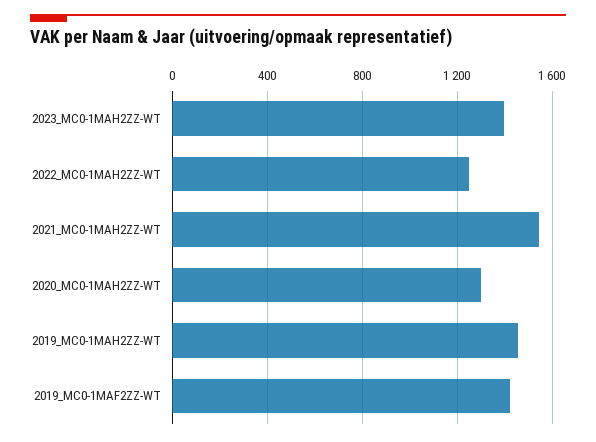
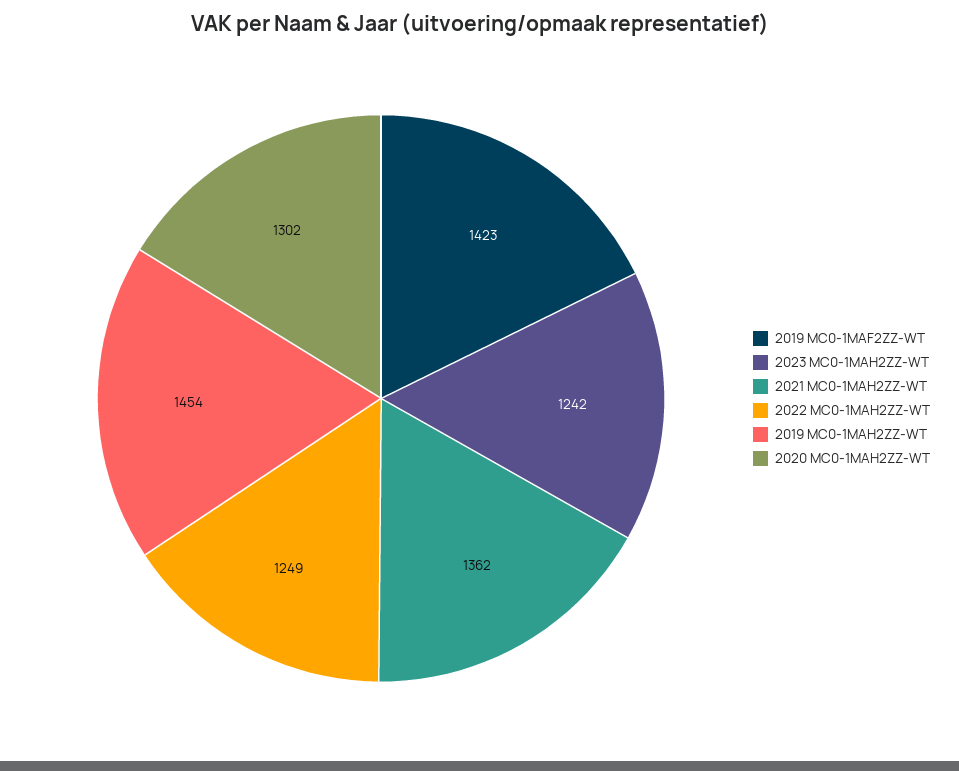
2023_MC0-1MAH2ZZ-WT: 1400 -> 1242
2021_MC0-1MAH2ZZ-WT: 1550 -> 1362

